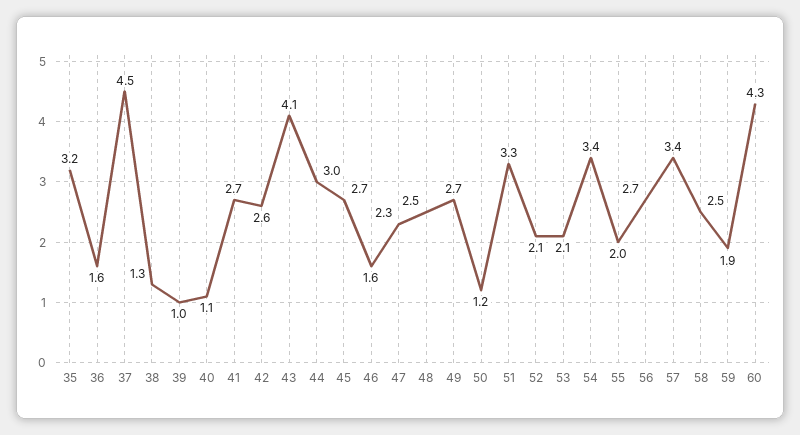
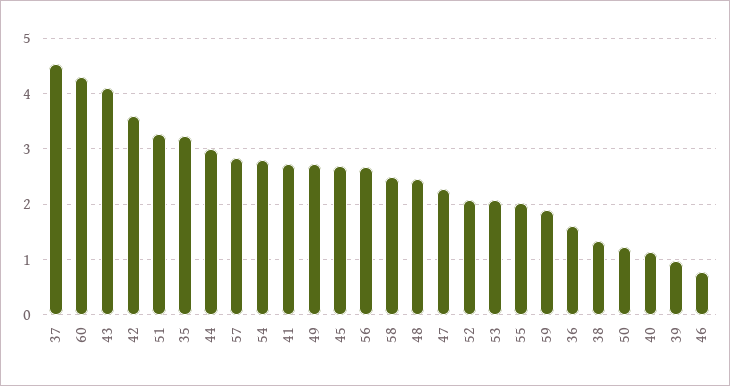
42: 2.6 -> 3.6
46: 1.6 -> 0.8
54: 3.4 -> 2.8
57: 3.4 -> 2.8

